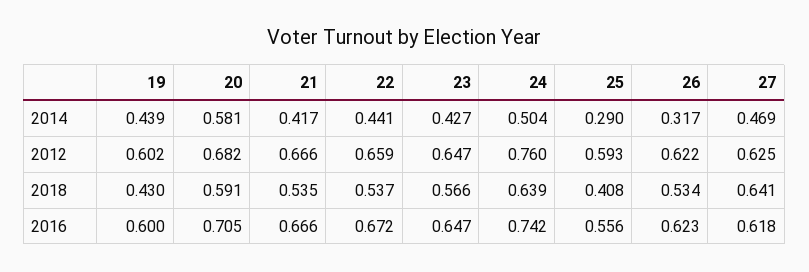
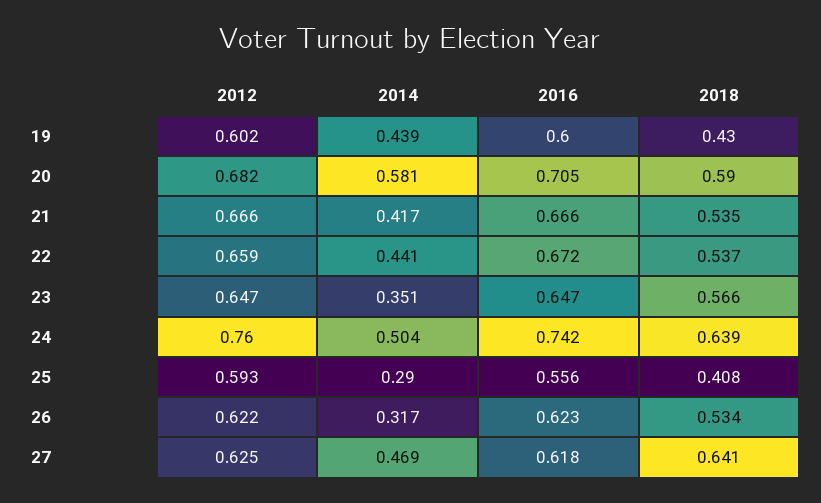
23, 2014: 0.427 -> 0.351
20, 2018: 0.591 -> 0.59

